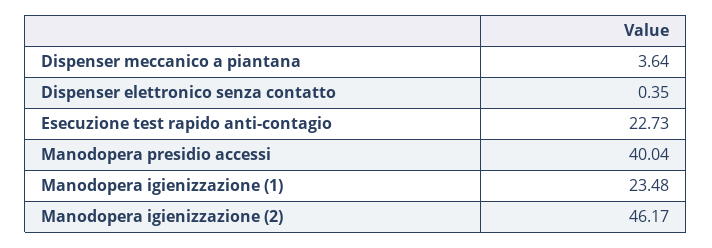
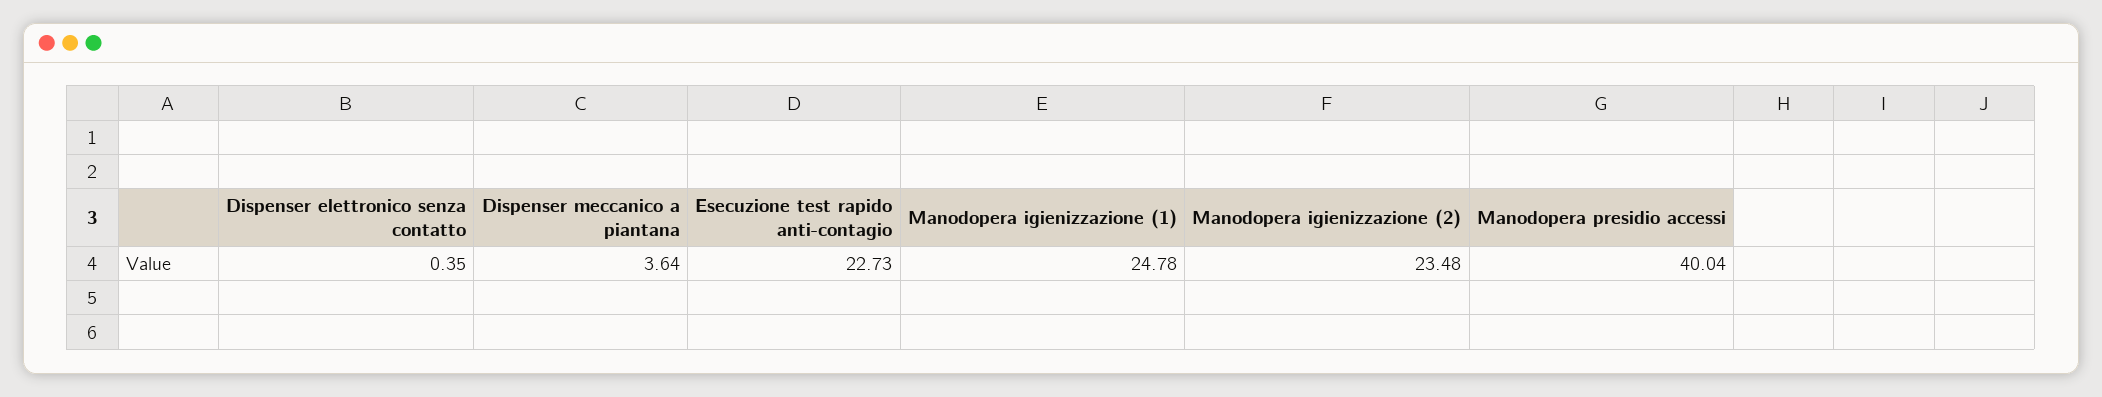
Manodopera igienizzazione (1): 23.48 -> 24.78
Manodopera igienizzazione (2): 46.17 -> 23.48

